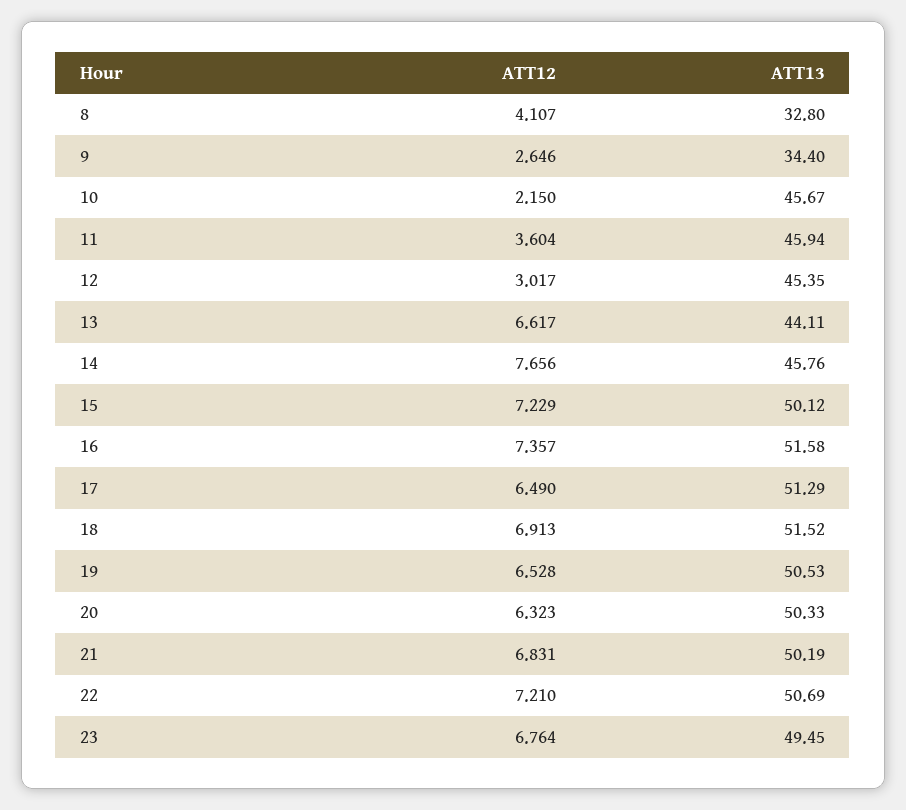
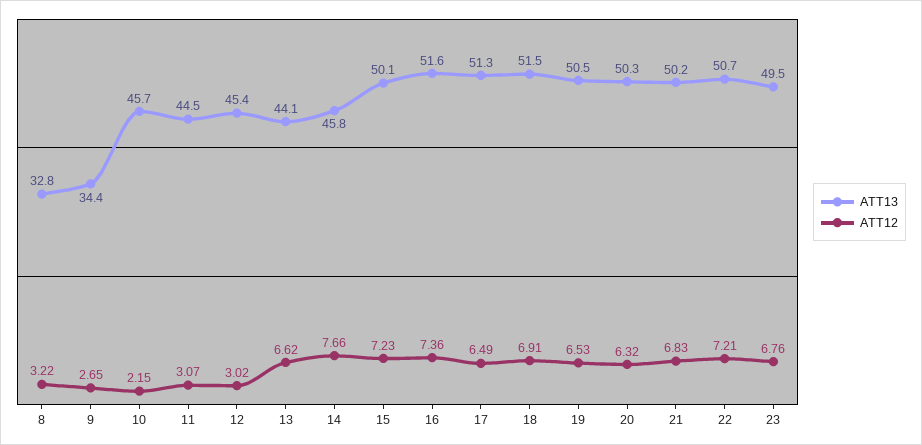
ATT12, 8: 4.107 -> 3.22
ATT12, 11: 3.604 -> 3.07
ATT13, 11: 45.94 -> 44.5

